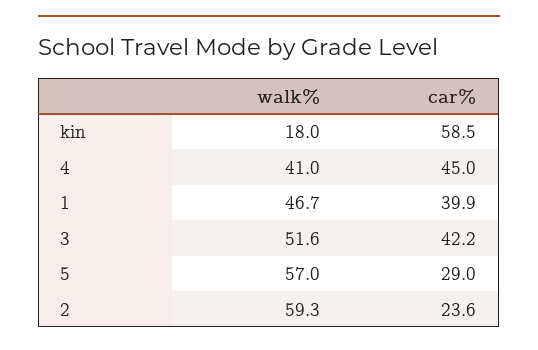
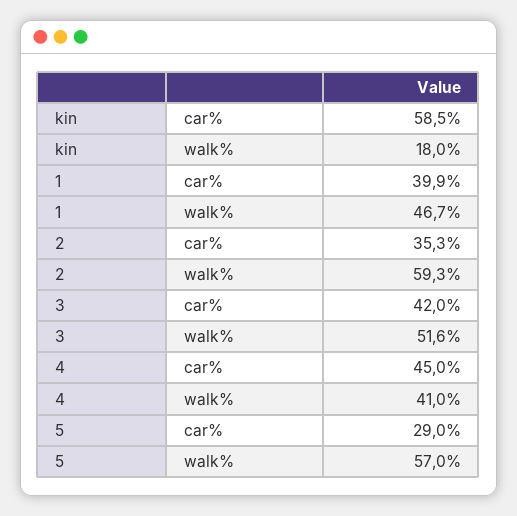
car%, 3: 42.2 -> 42
car%, 2: 23.6 -> 35.3

